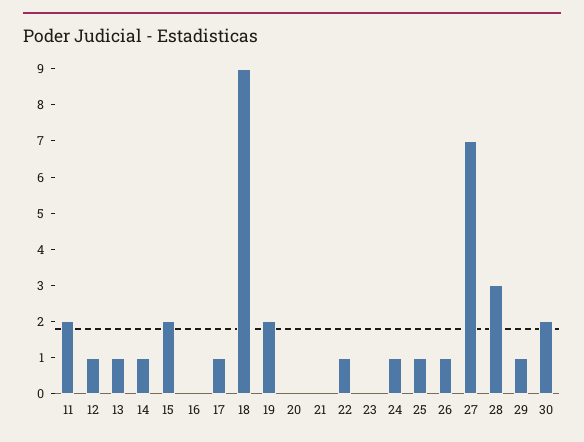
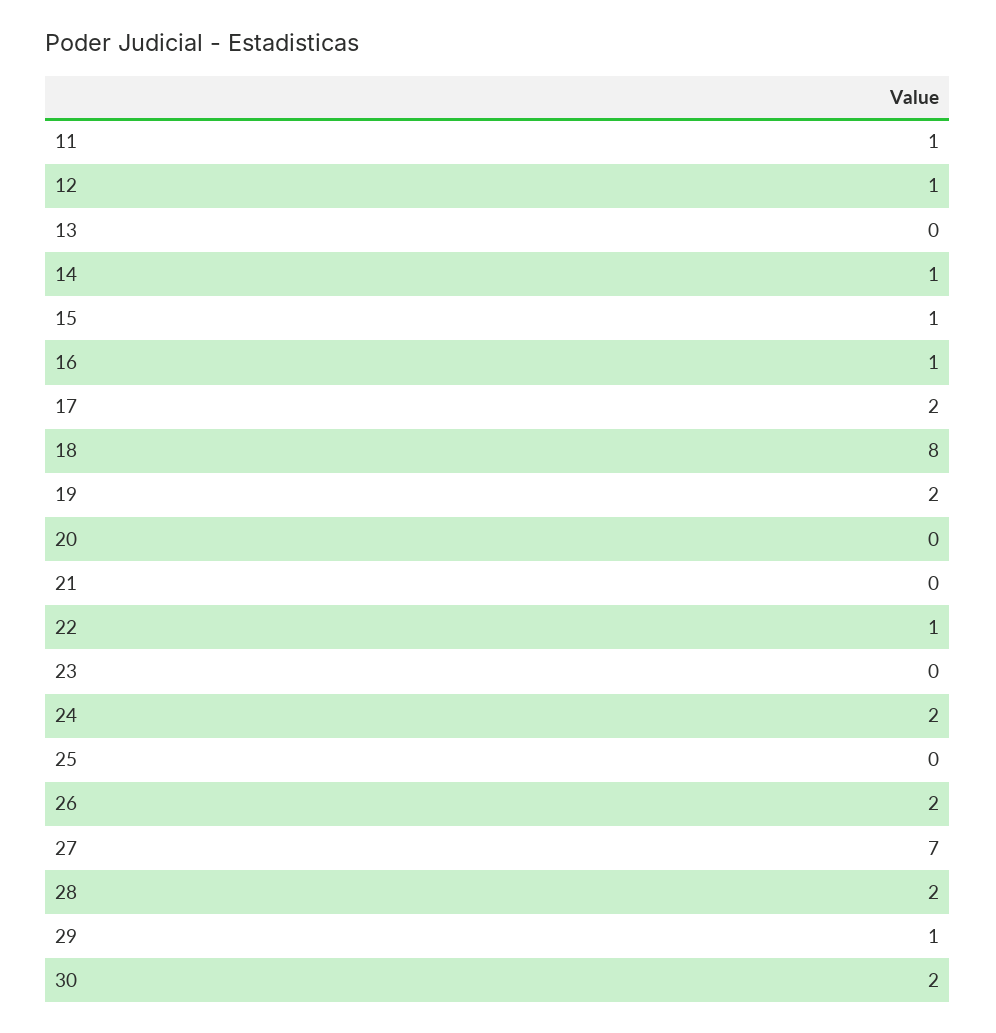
11: 2 -> 1
13: 1 -> 0
15: 2 -> 1
16: 0 -> 1
17: 1 -> 2
18: 9 -> 8
24: 1 -> 2
25: 1 -> 0
26: 1 -> 2
28: 3 -> 2

